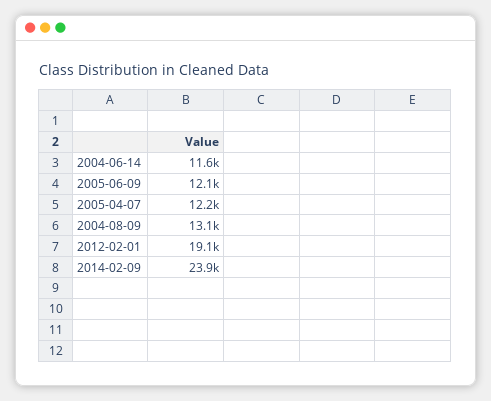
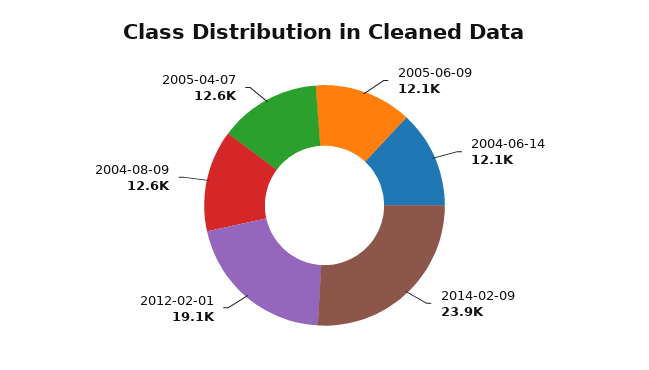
2004-06-14: 11600 -> 12100
2005-04-07: 12200 -> 12600
2004-08-09: 13100 -> 12600

